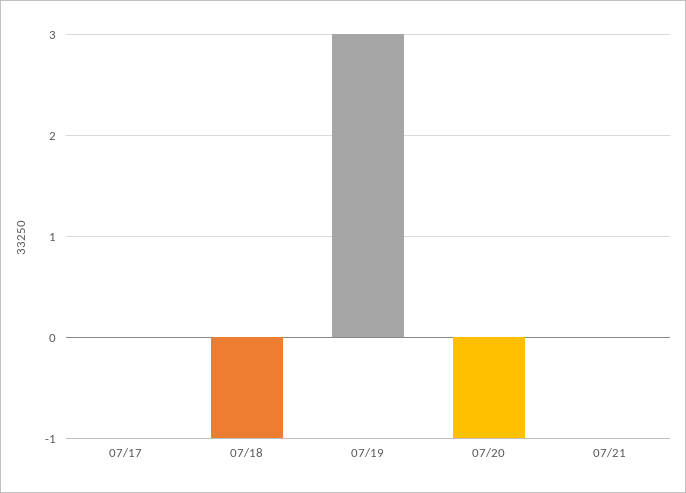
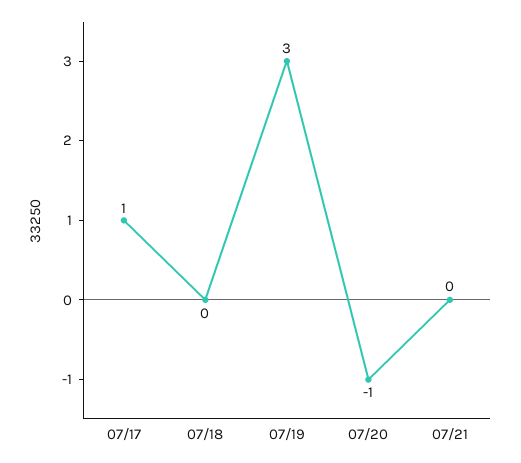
07/17: 0 -> 1
07/18: -1 -> 0

